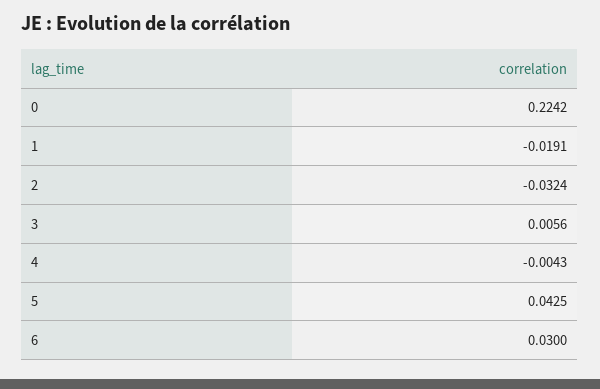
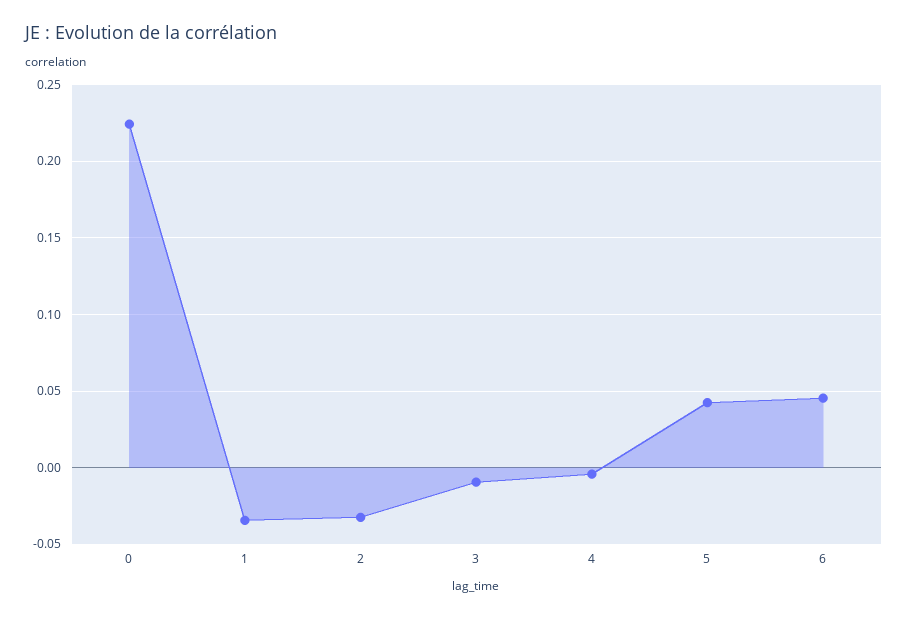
1: -0.0191 -> -0.035
3: 0.0056 -> -0.01
6: 0.03 -> 0.045

